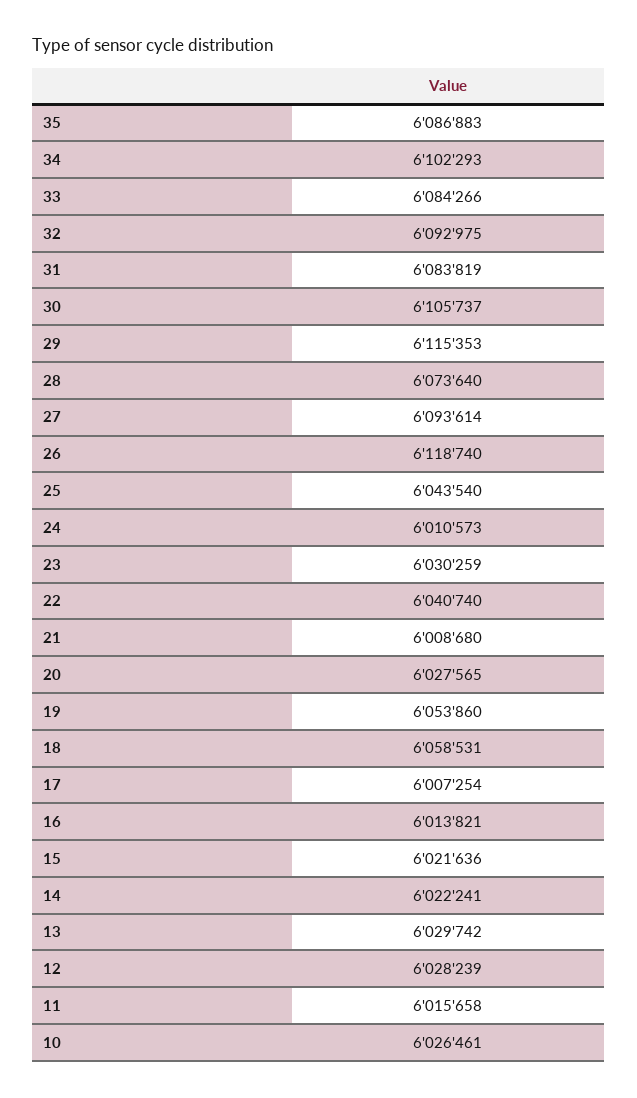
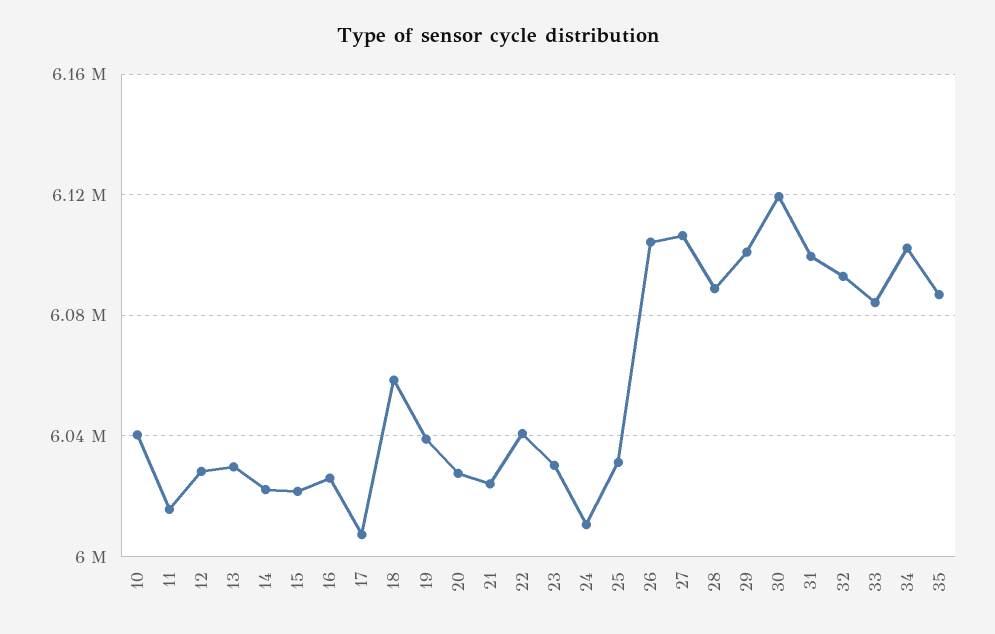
31: 6083819 -> 6100000
30: 6105737 -> 6120000
29: 6115353 -> 6100000
28: 6073640 -> 6090000
27: 6093614 -> 6105000
26: 6118740 -> 6105000
25: 6043540 -> 6030000
21: 6008680 -> 6025000
19: 6053860 -> 6040000
16: 6013821 -> 6025000
10: 6026461 -> 6040000

